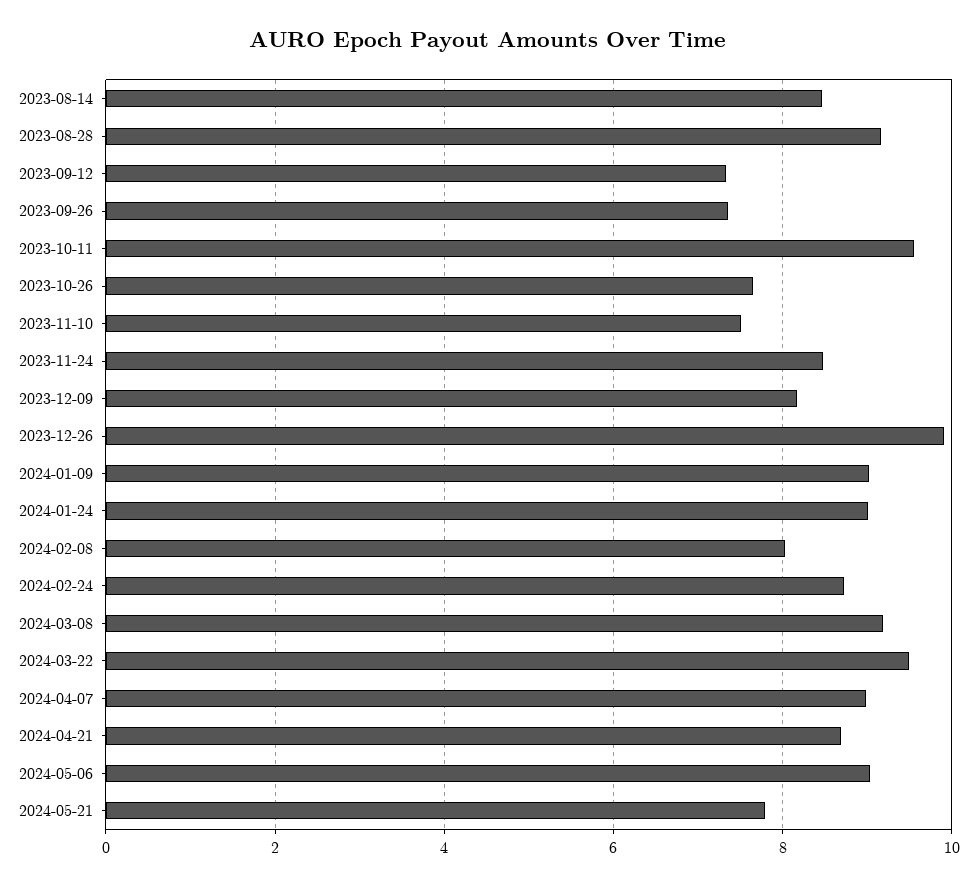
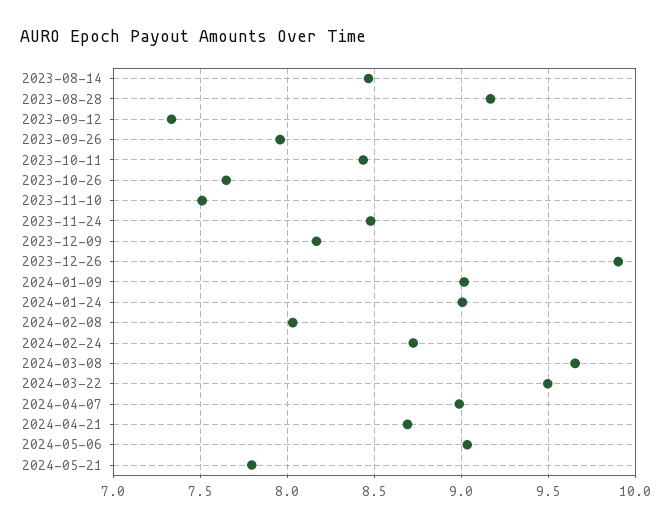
2023-09-26: 7.4 -> 7.95
2023-10-11: 9.6 -> 8.45
2024-03-08: 9.2 -> 9.65

